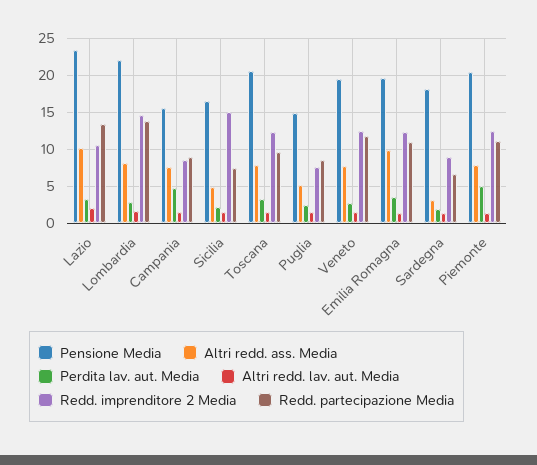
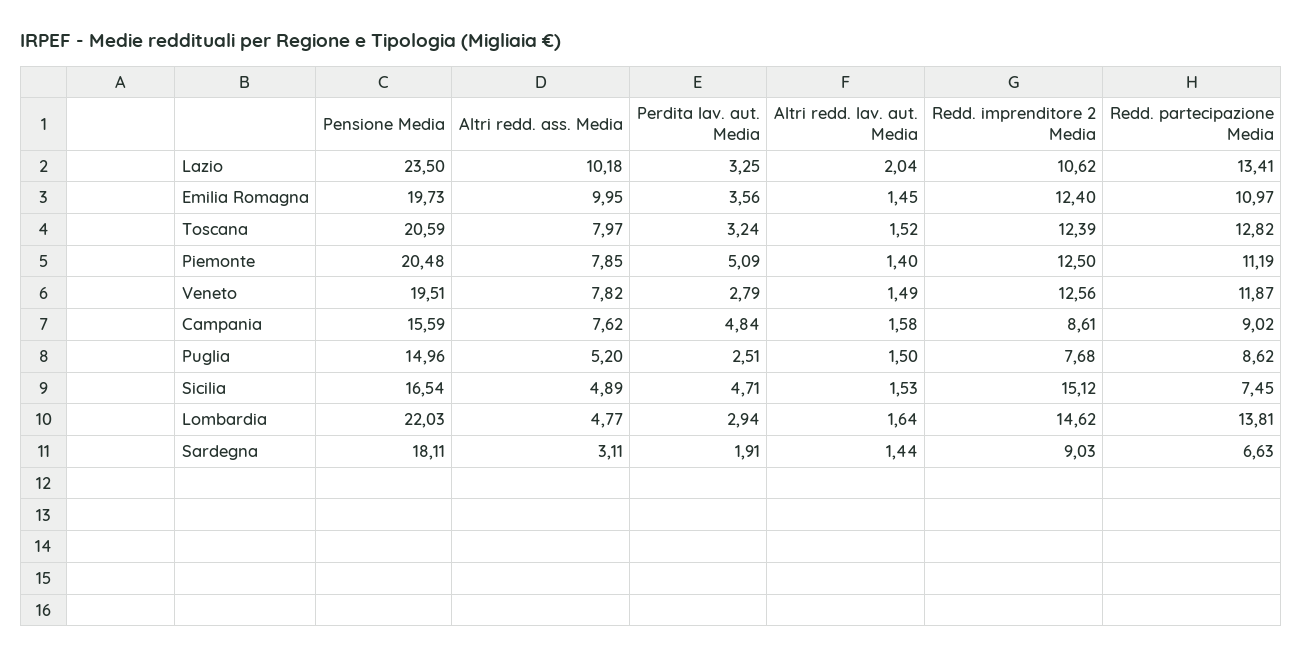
Altri redd. ass. Media, Lombardia: 8 -> 4.77
Perdita lav. aut. Media, Sicilia: 2 -> 4.71
Redd. partecipazione Media, Toscana: 10 -> 12.82

